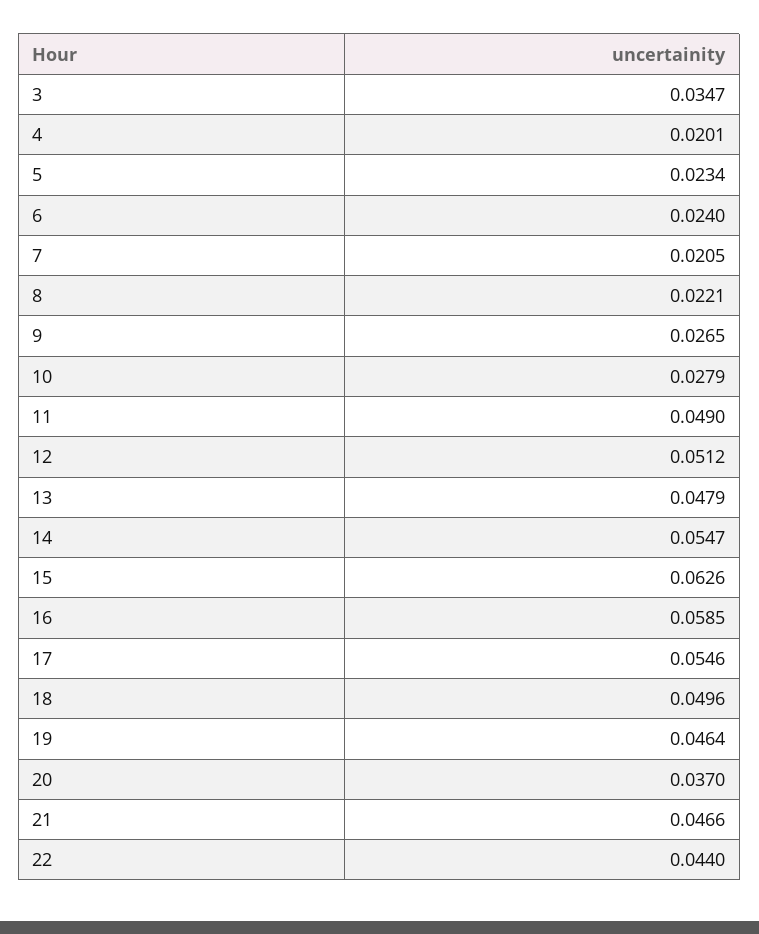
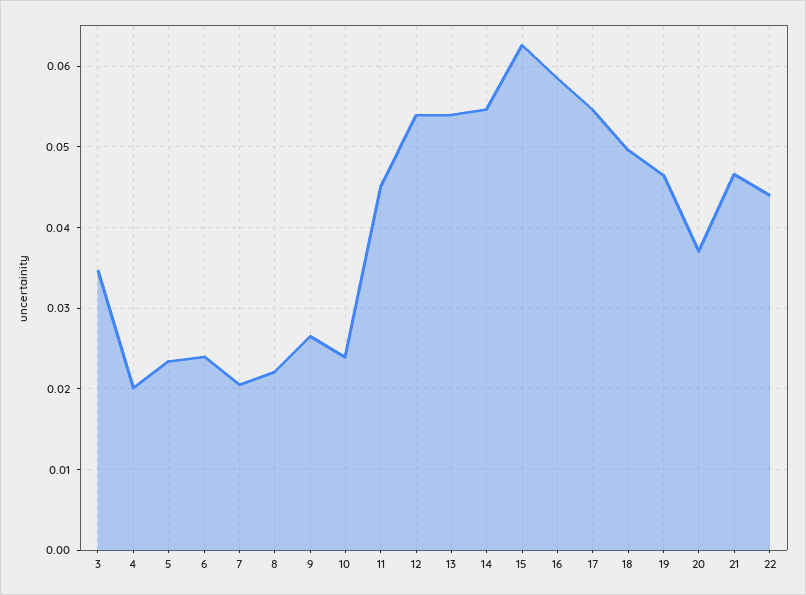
10: 0.0279 -> 0.024
11: 0.049 -> 0.045
12: 0.0512 -> 0.054
13: 0.0479 -> 0.054

